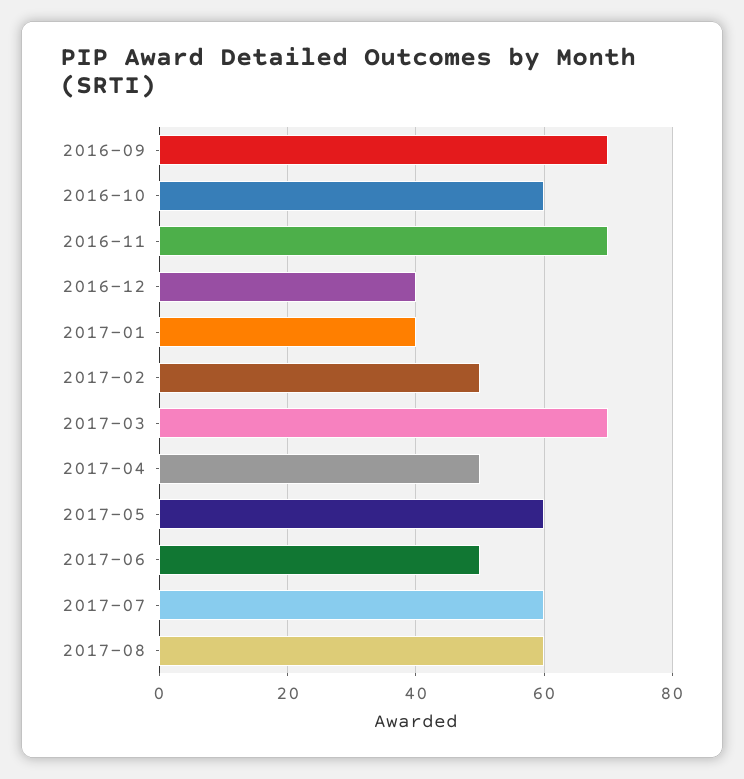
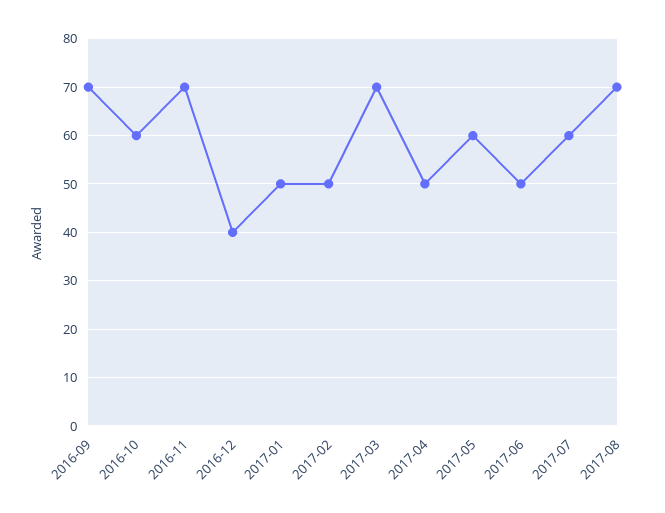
2017-01: 40 -> 50
2017-08: 60 -> 70

